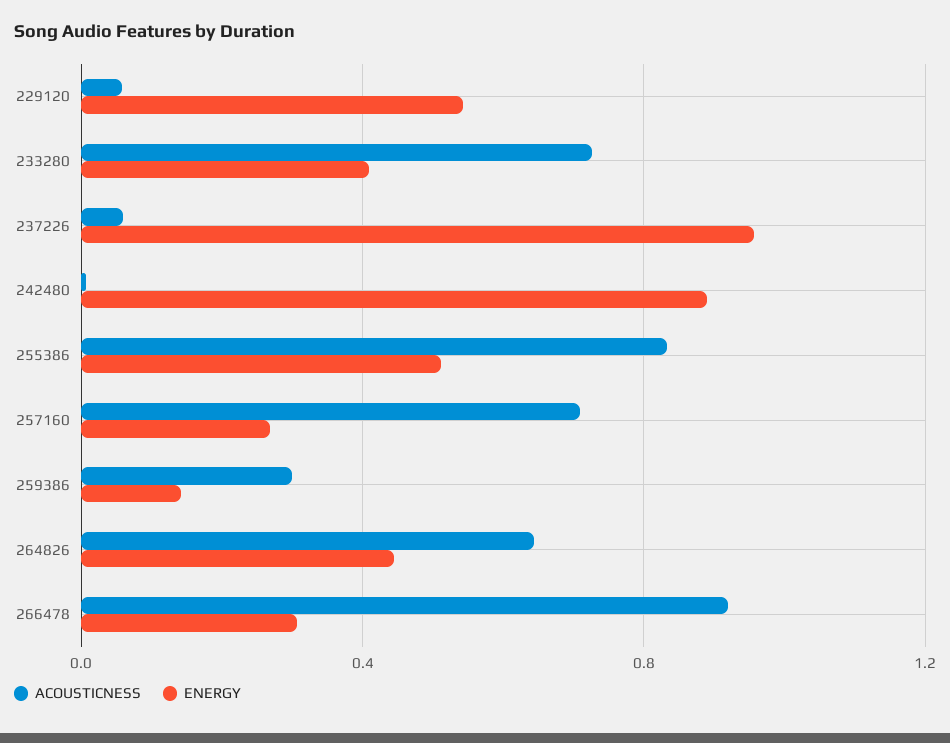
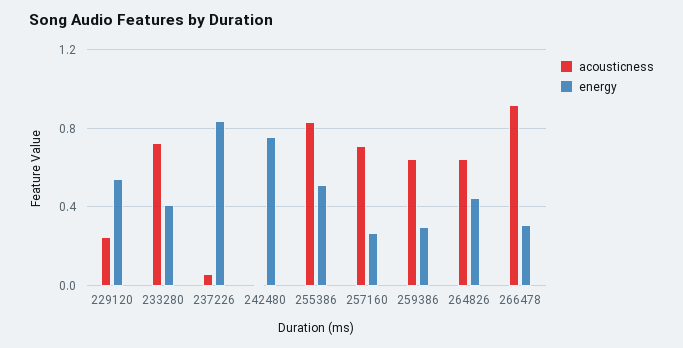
ACOUSTICNESS, 229120: 0.05 -> 0.25
ENERGY, 237226: 0.95 -> 0.85
ENERGY, 242480: 0.9 -> 0.75
ACOUSTICNESS, 259386: 0.3 -> 0.65
ENERGY, 259386: 0.15 -> 0.3

